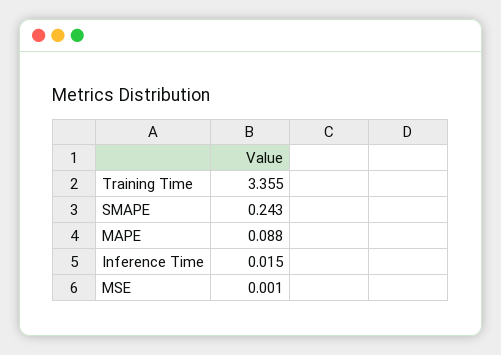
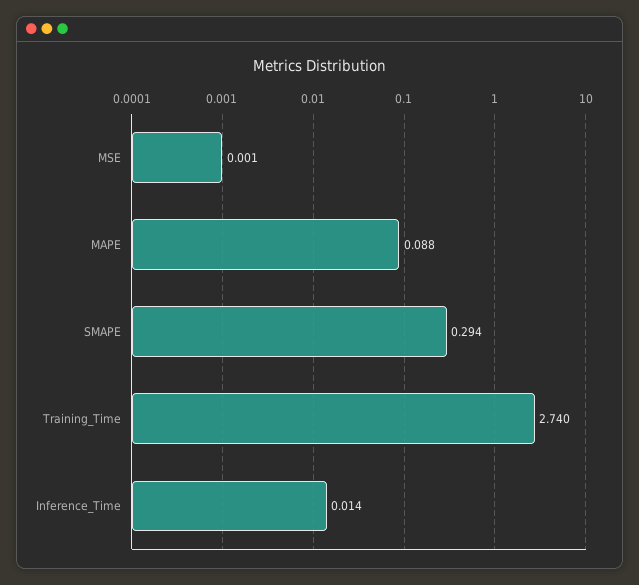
Training Time: 3.355 -> 2.74
SMAPE: 0.243 -> 0.294
Inference Time: 0.015 -> 0.014

